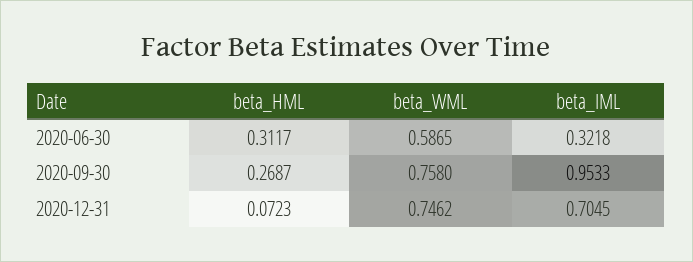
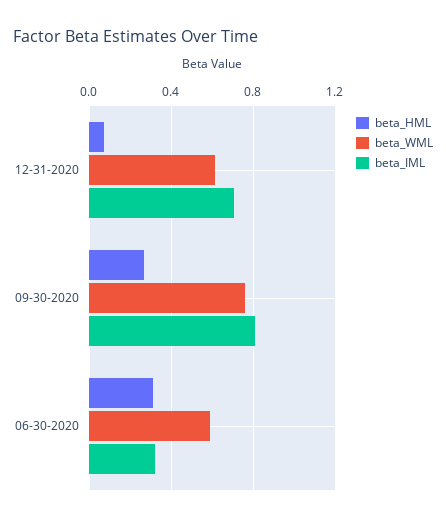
beta_IML, 2020-09-30: 0.9533 -> 0.8
beta_WML, 2020-12-31: 0.7462 -> 0.6

